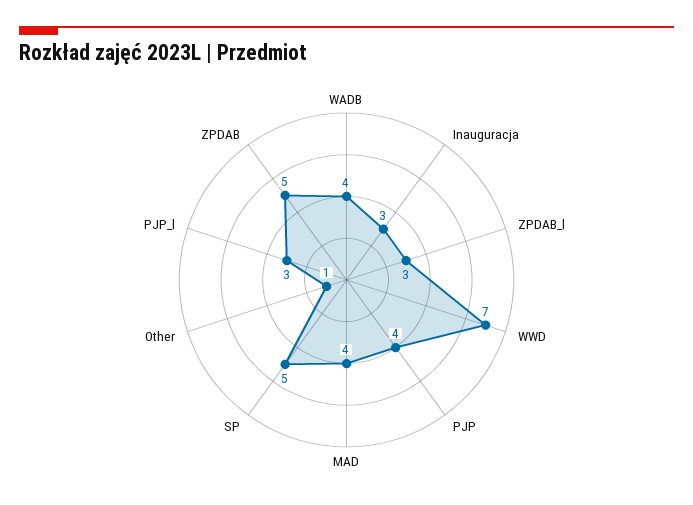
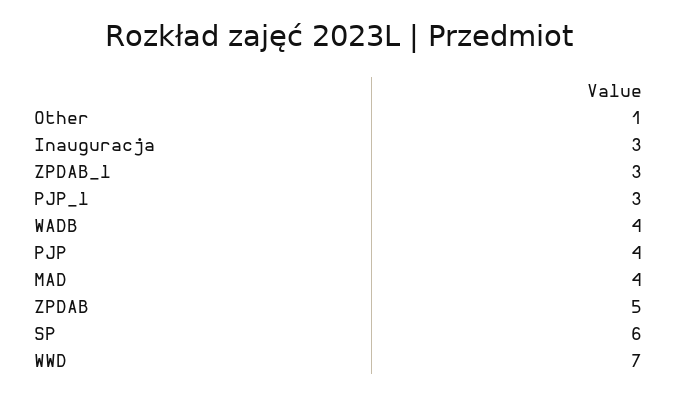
SP: 5 -> 6

